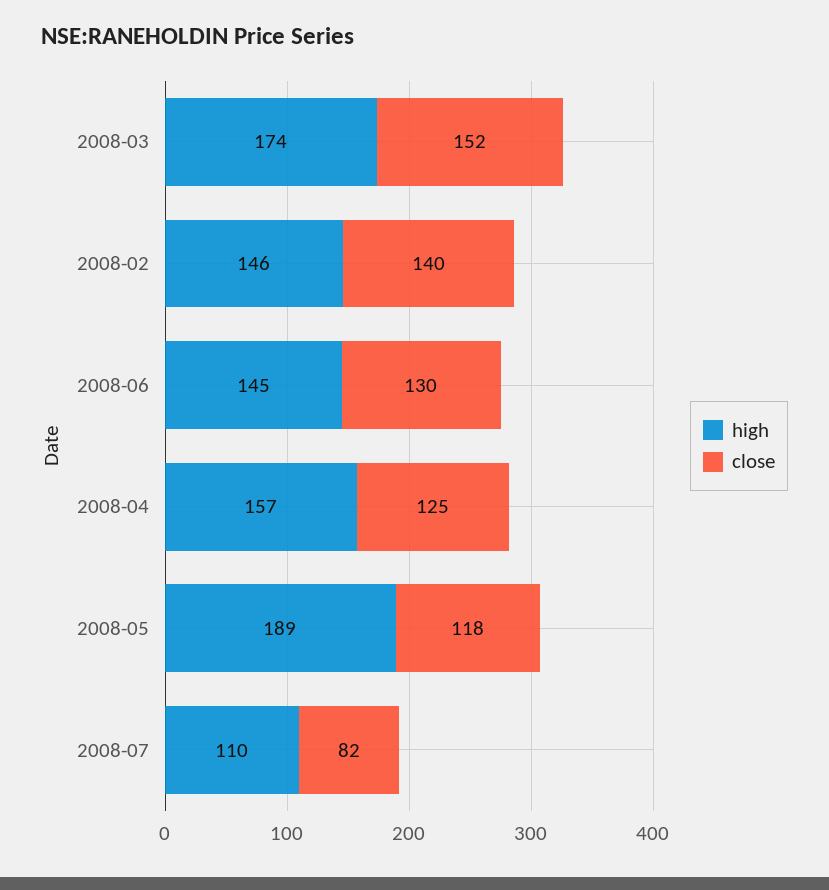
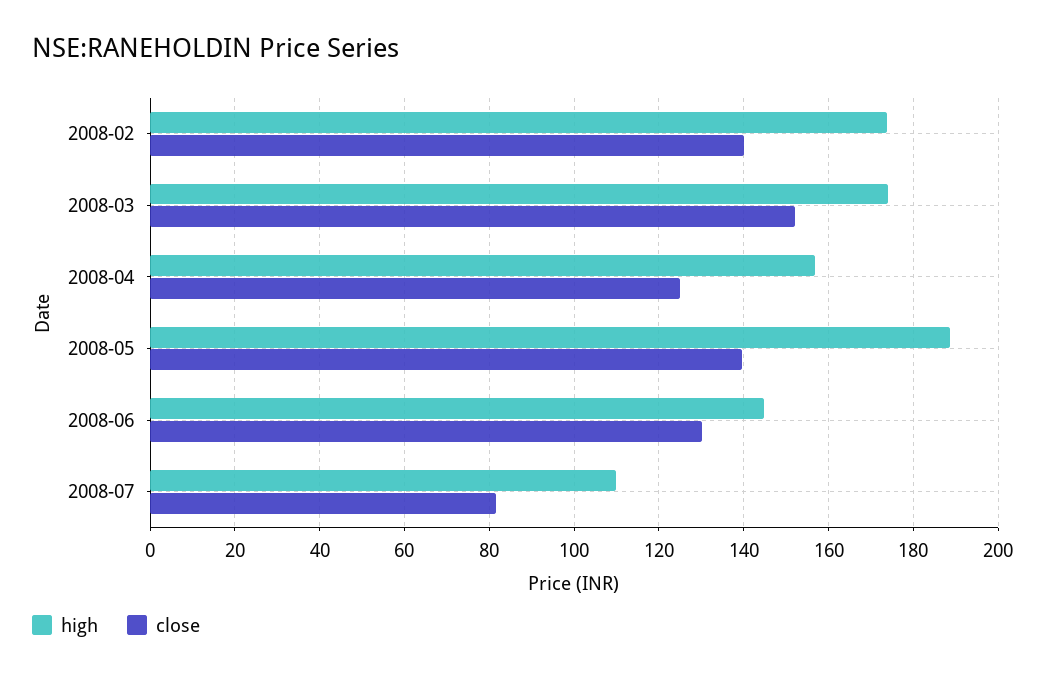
high, 2008-02: 146 -> 174
close, 2008-05: 118 -> 140

